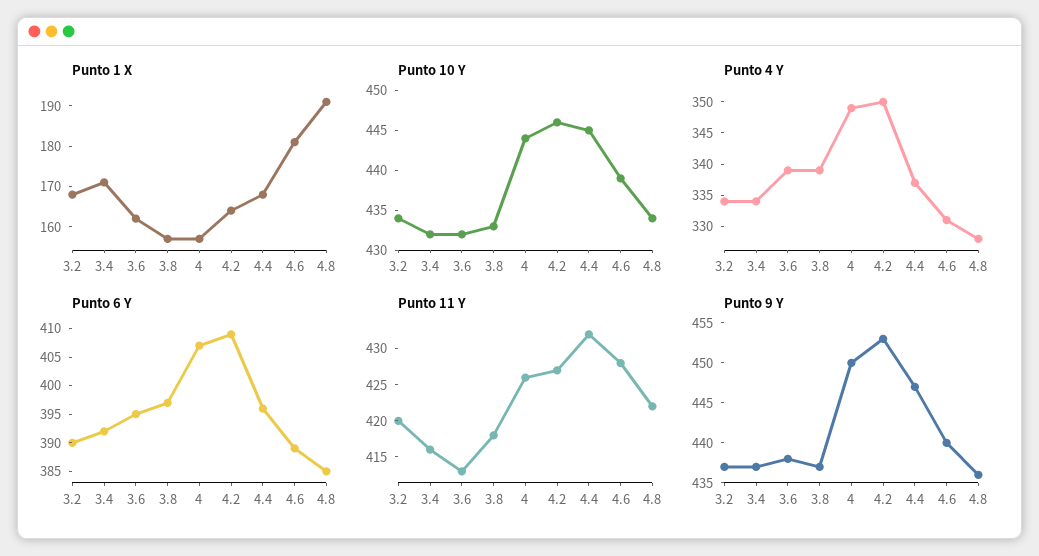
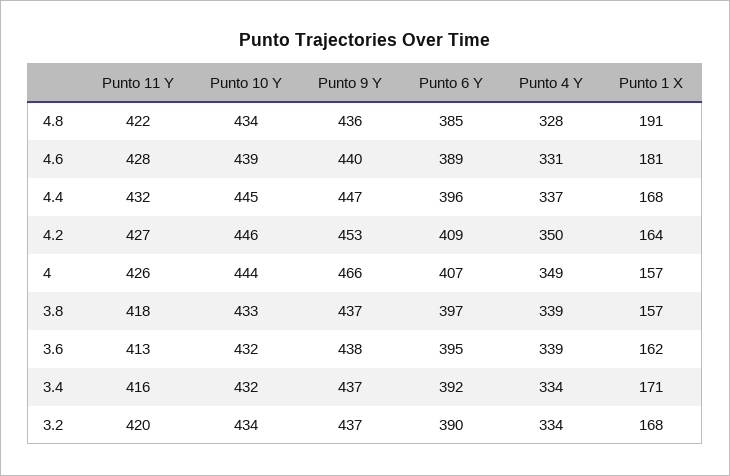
Punto 9 Y, 4: 450 -> 466

